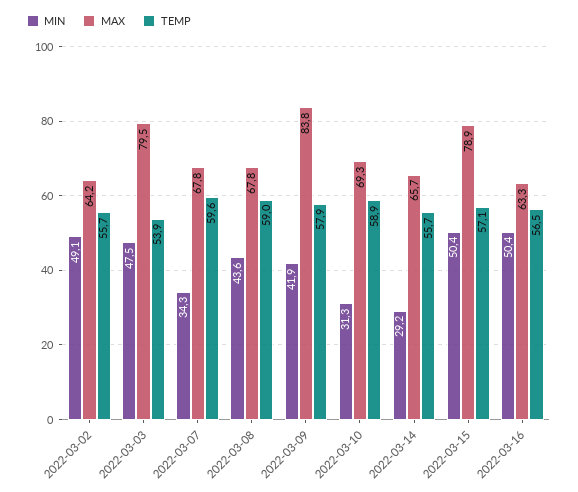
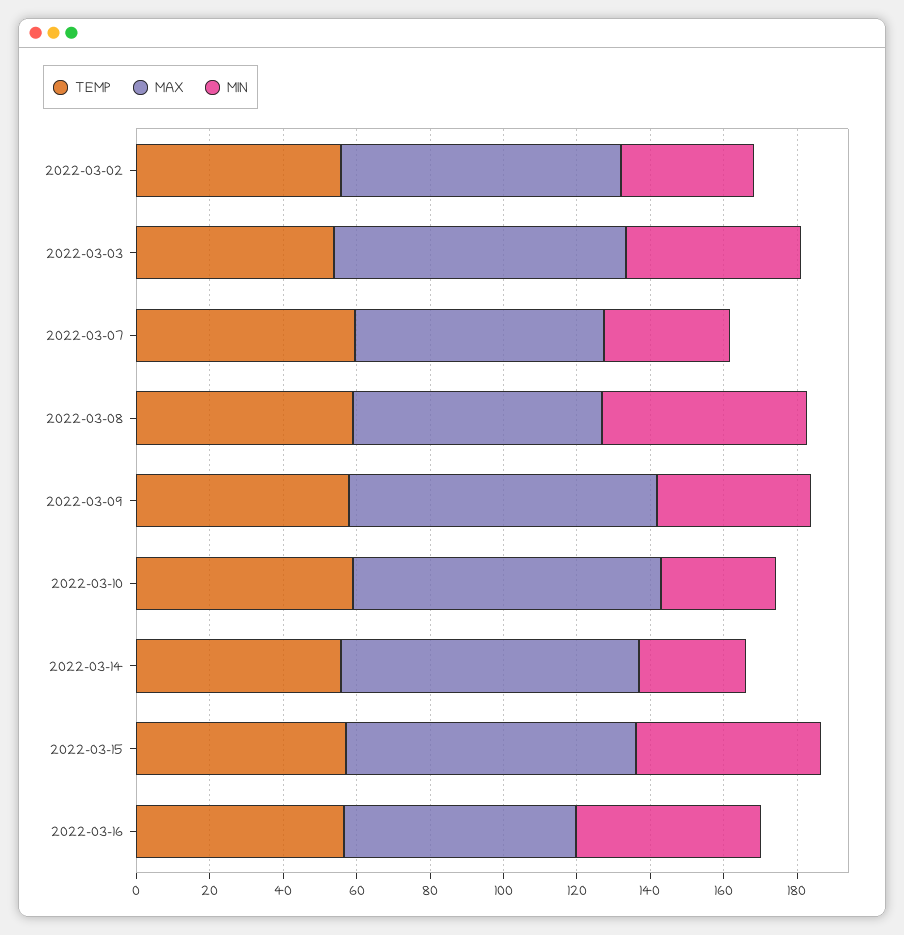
MIN, 2022-03-02: 49.1 -> 35
MAX, 2022-03-02: 64.2 -> 75
MIN, 2022-03-08: 43.6 -> 55
MAX, 2022-03-10: 69.3 -> 85
MAX, 2022-03-14: 65.7 -> 80

